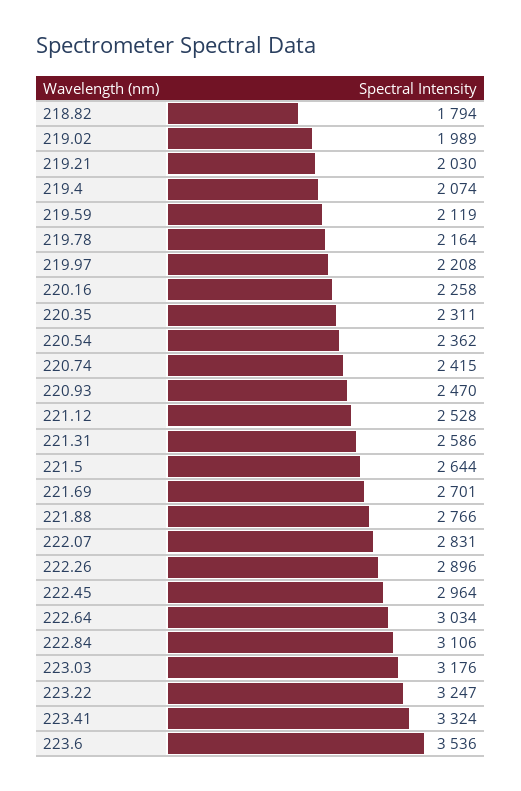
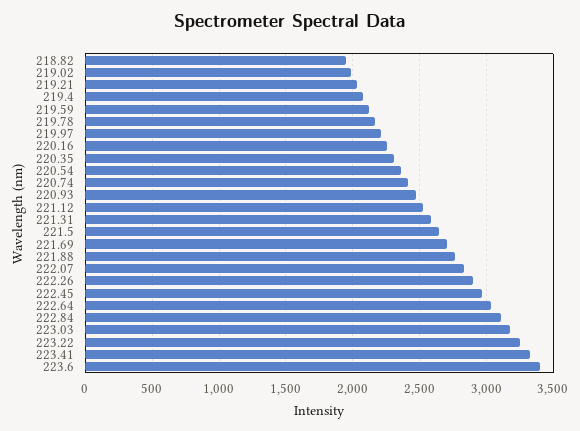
218.82: 1794 -> 1950
223.6: 3536 -> 3400

